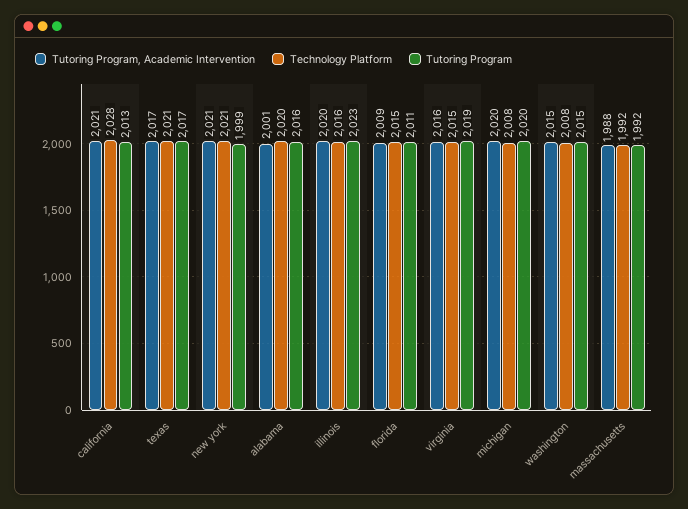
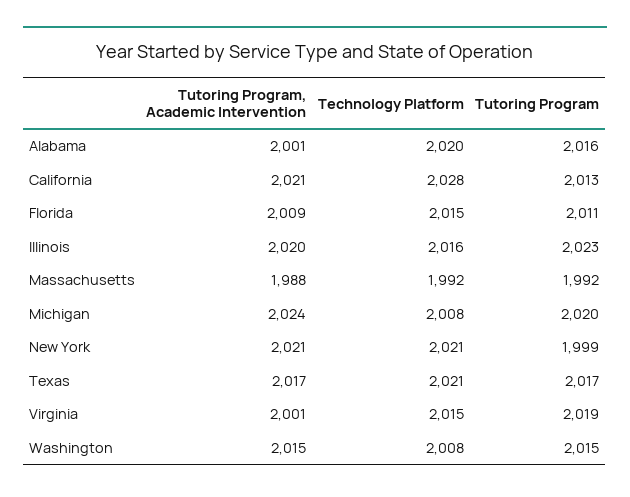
Tutoring Program, Academic Intervention, virginia: 2016 -> 2001
Tutoring Program, Academic Intervention, michigan: 2020 -> 2024

